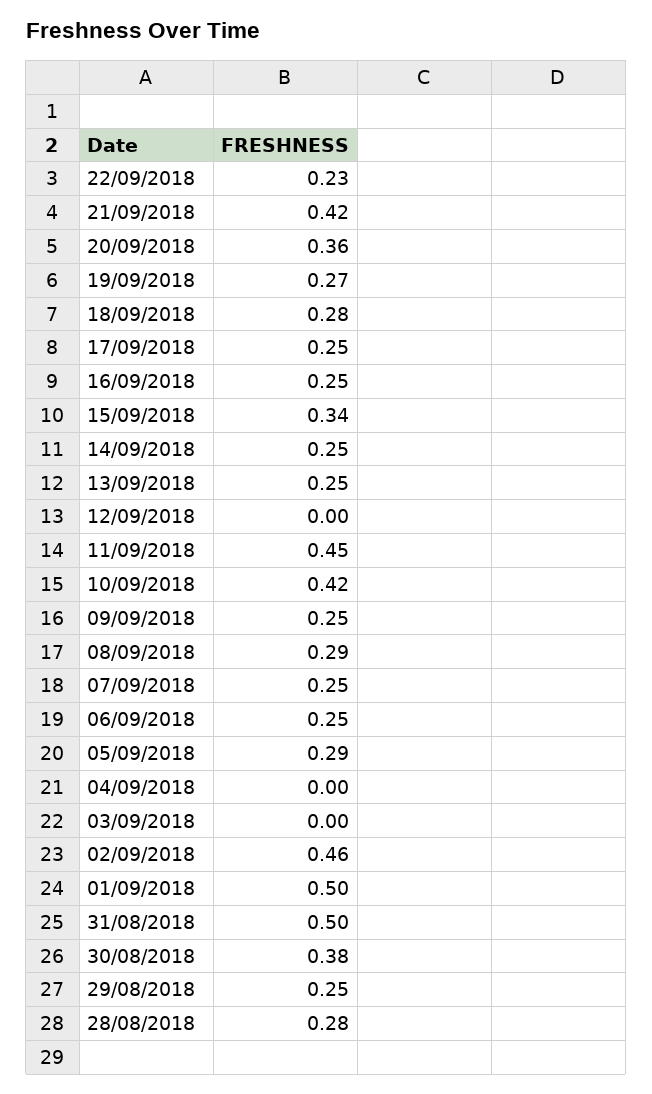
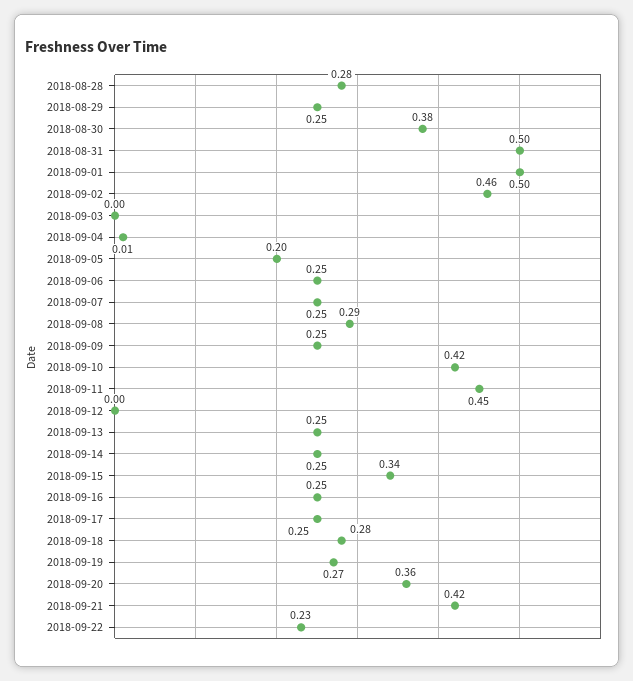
05/09/2018: 0.29 -> 0.2
04/09/2018: 0 -> 0.01

